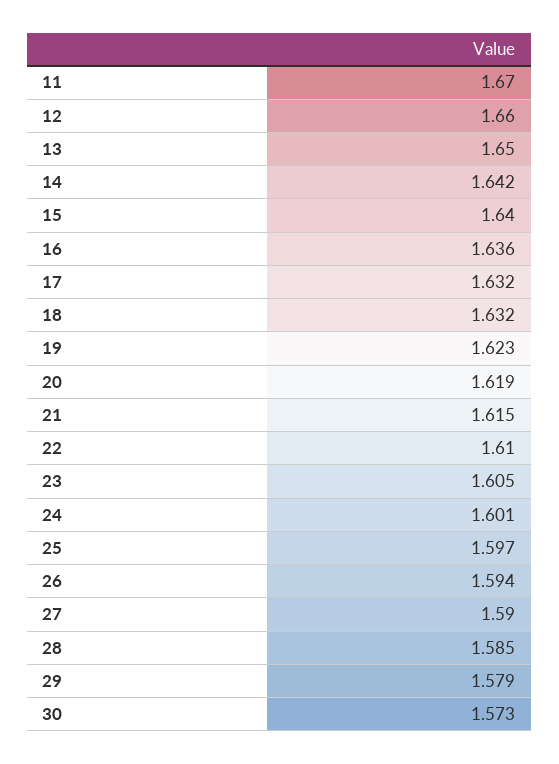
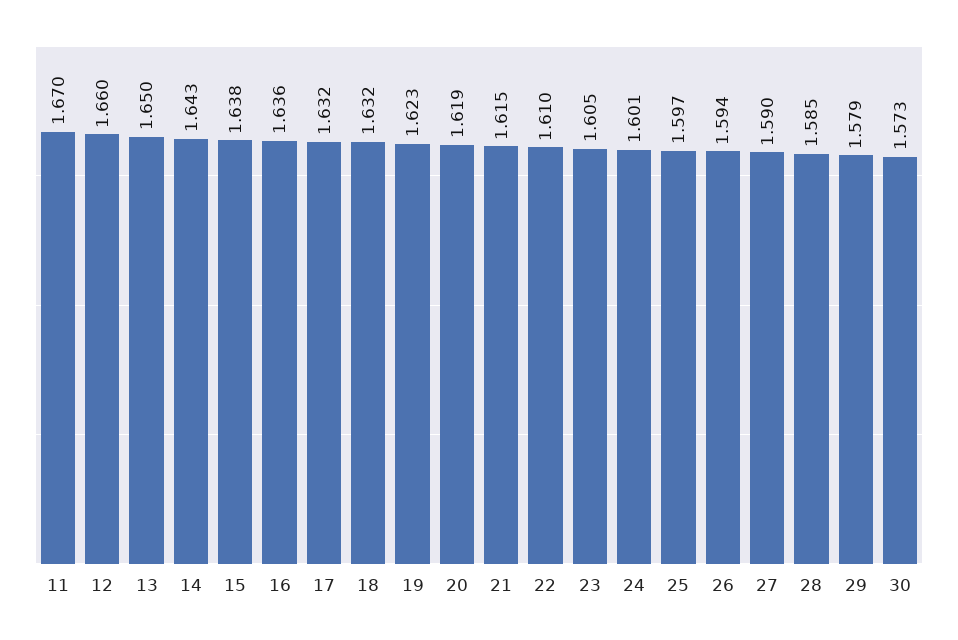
14: 1.642 -> 1.643
15: 1.64 -> 1.638

